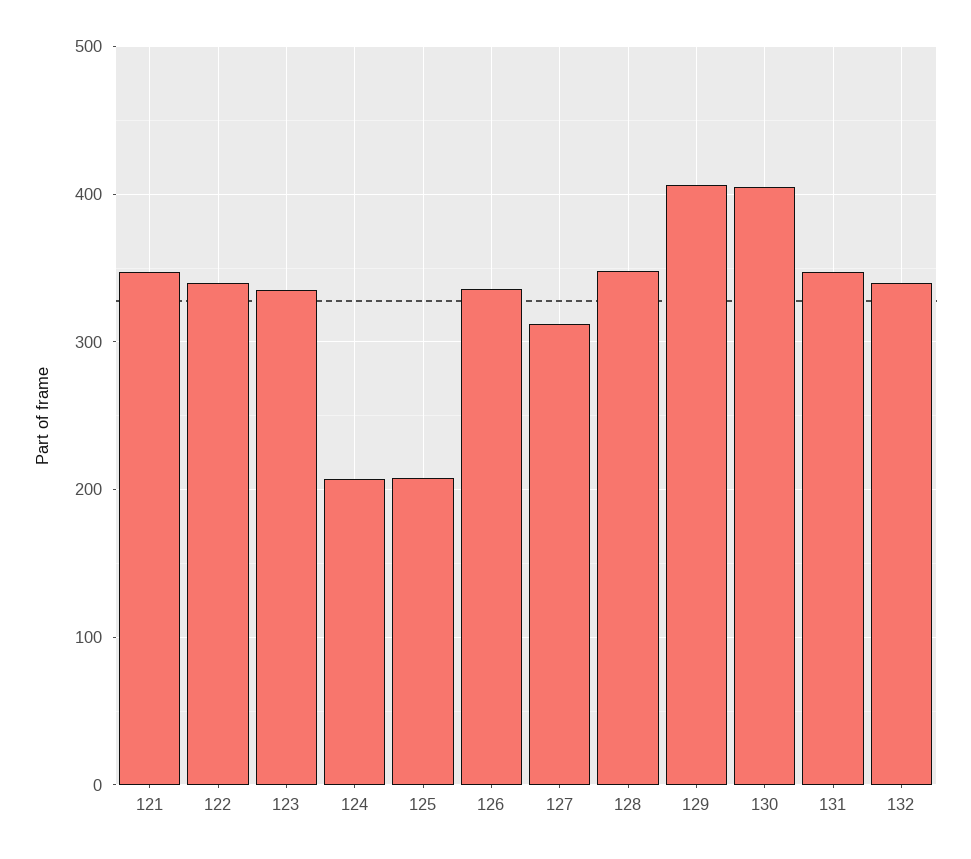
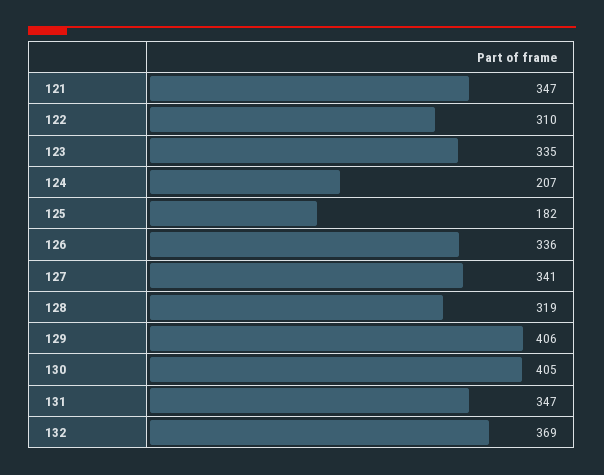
122: 340 -> 310
125: 210 -> 182
127: 310 -> 341
128: 350 -> 319
132: 340 -> 369

